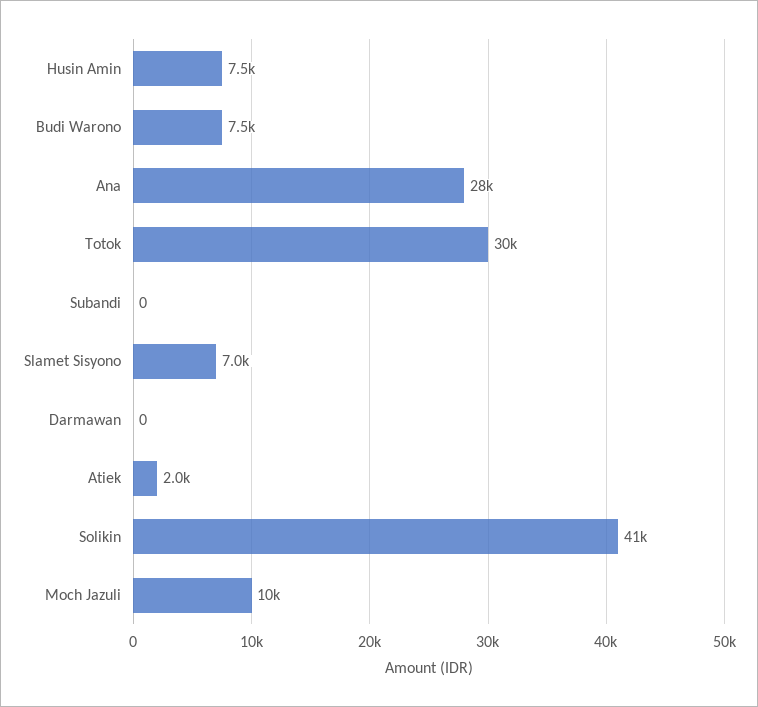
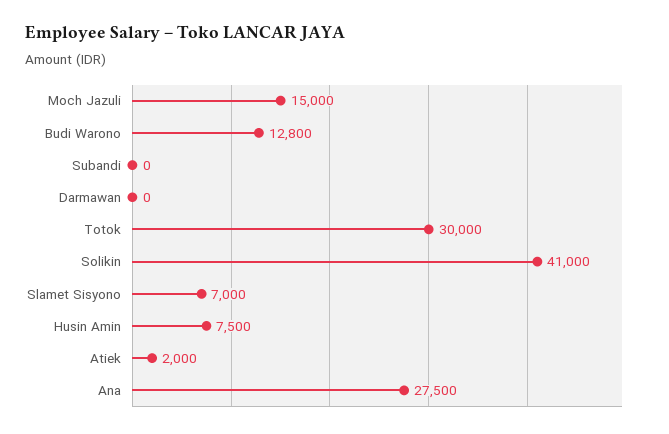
Budi Warono: 7500 -> 12800
Moch Jazuli: 10000 -> 15000

